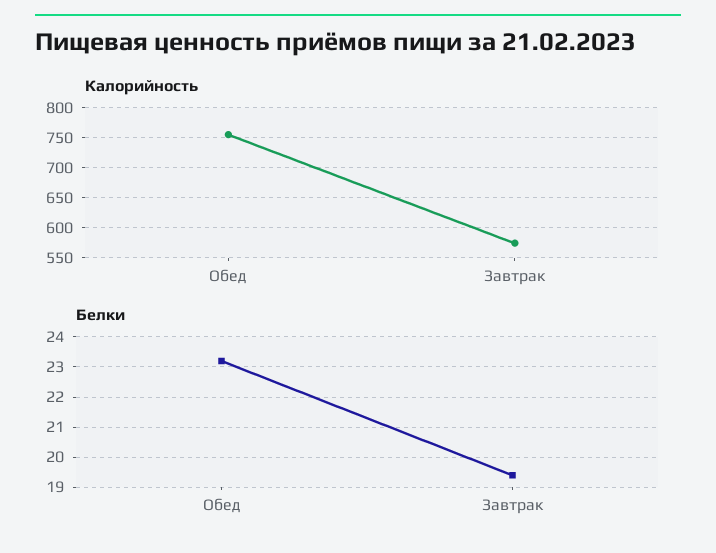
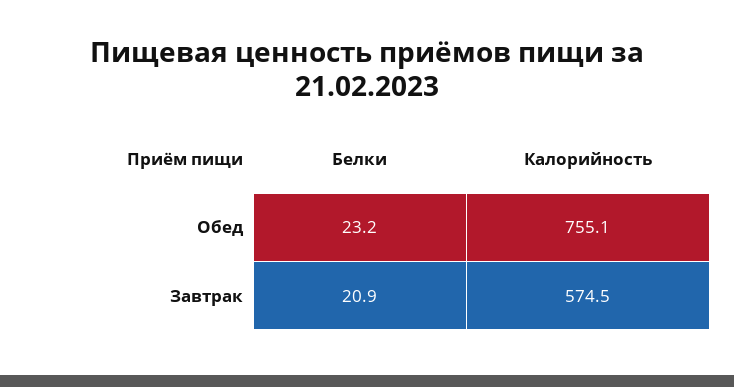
Белки, Завтрак: 19.5 -> 20.9

